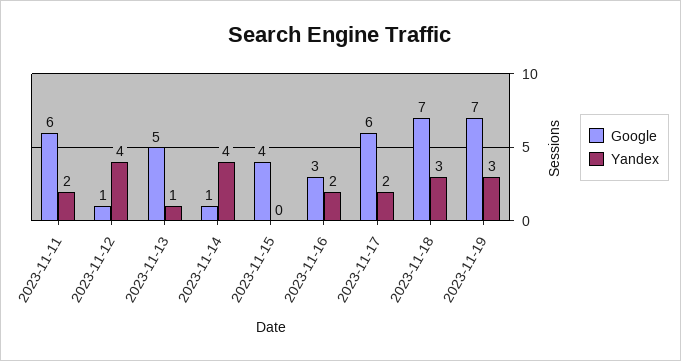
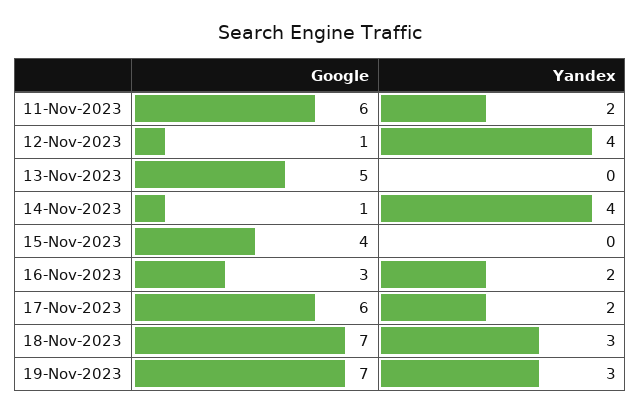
Yandex, 2023-11-13: 1 -> 0

